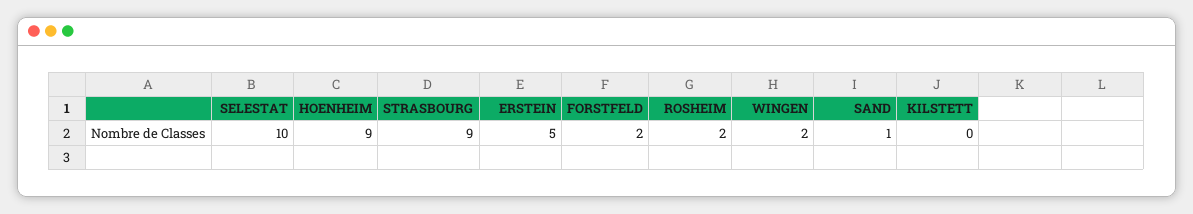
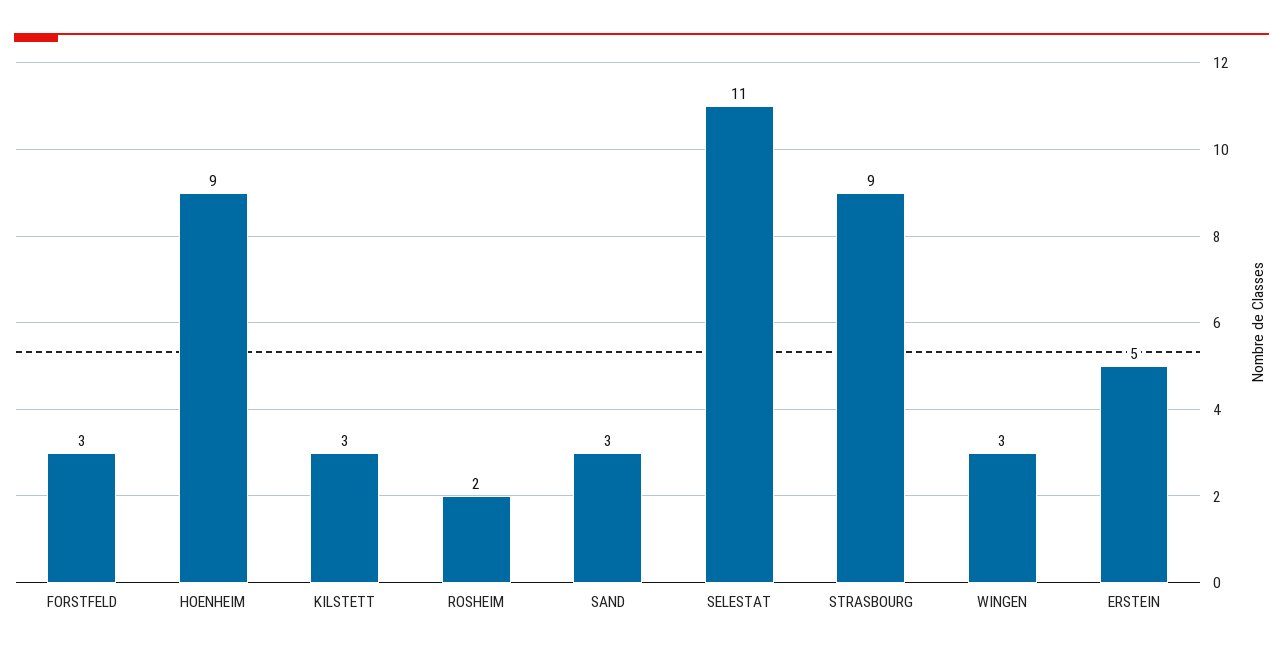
SELESTAT: 10 -> 11
FORSTFELD: 2 -> 3
WINGEN: 2 -> 3
SAND: 1 -> 3
KILSTETT: 0 -> 3

